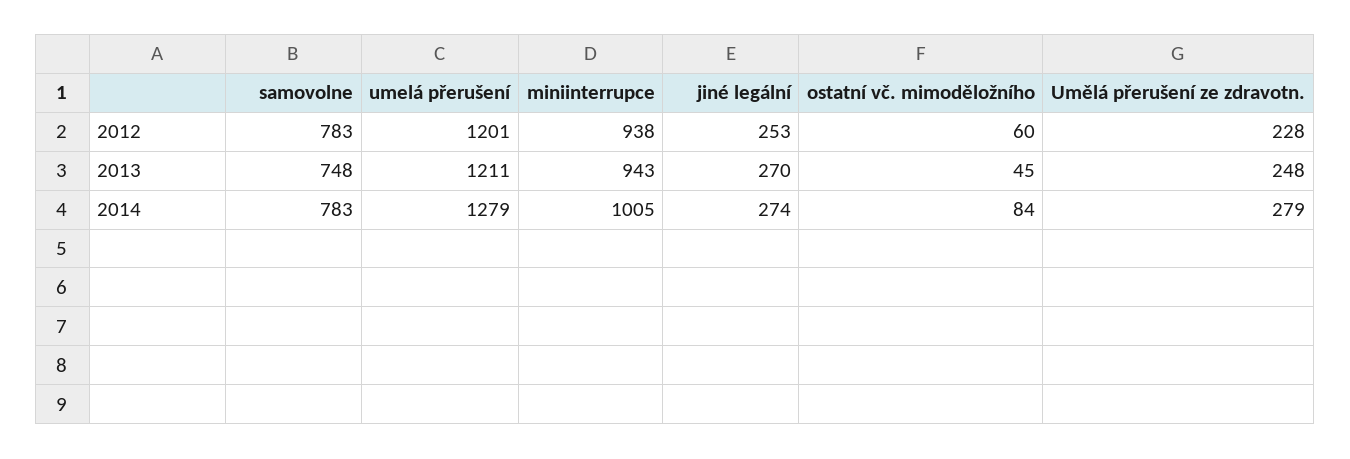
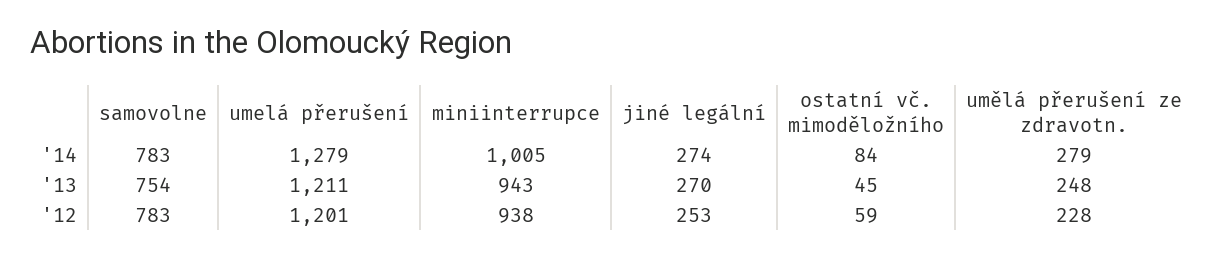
ostatní vč. mimoděložního, 2012: 60 -> 59
samovolne, 2013: 748 -> 754

